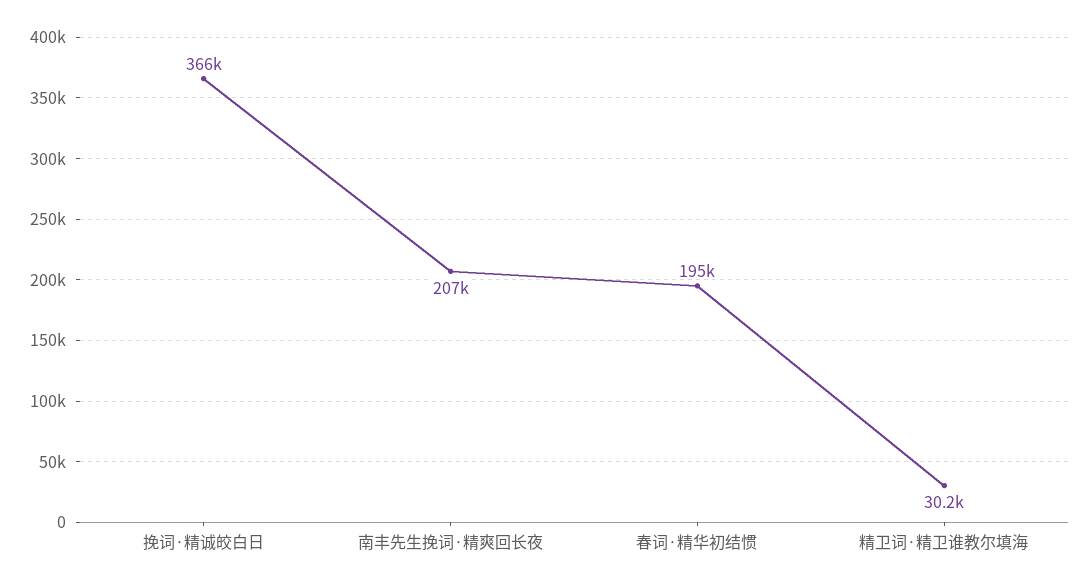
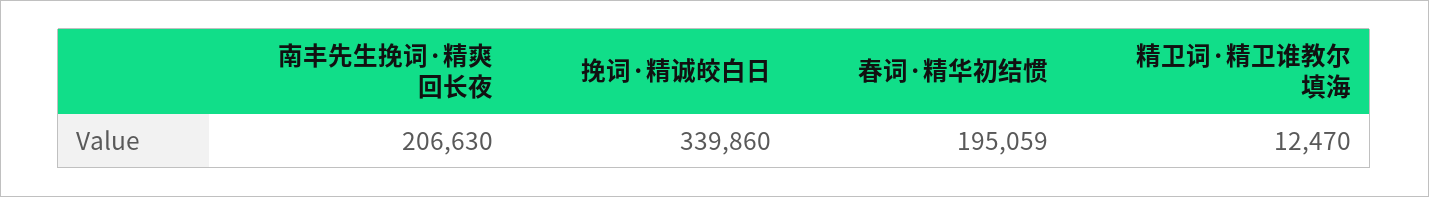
挽词·精诚皎白日: 366000 -> 339860
精卫词·精卫谁教尔填海: 30200 -> 12470

